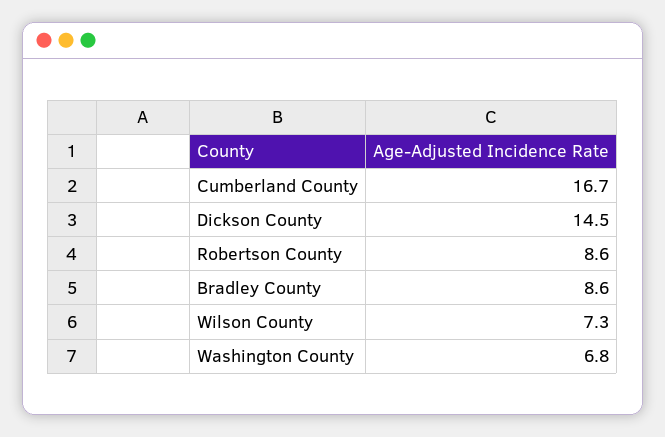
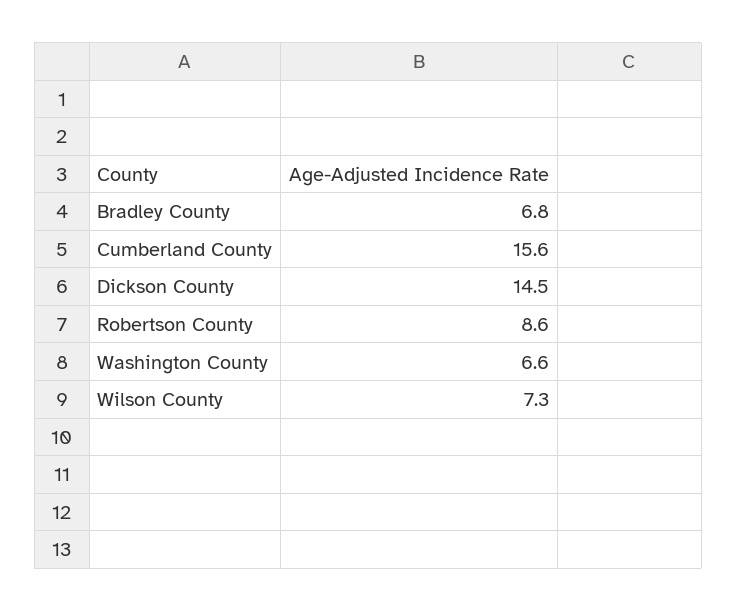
Cumberland County: 16.7 -> 15.6
Bradley County: 8.6 -> 6.8
Washington County: 6.8 -> 6.6

